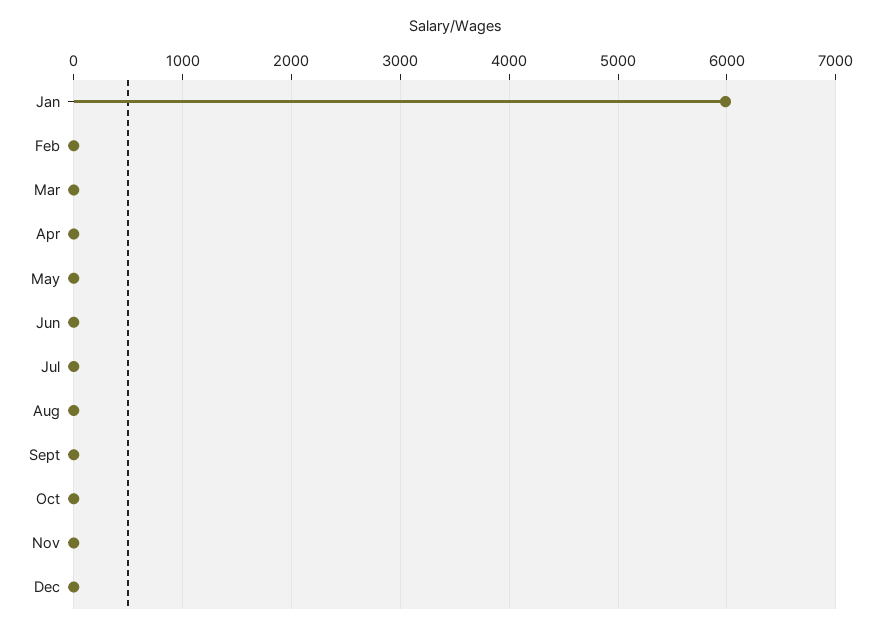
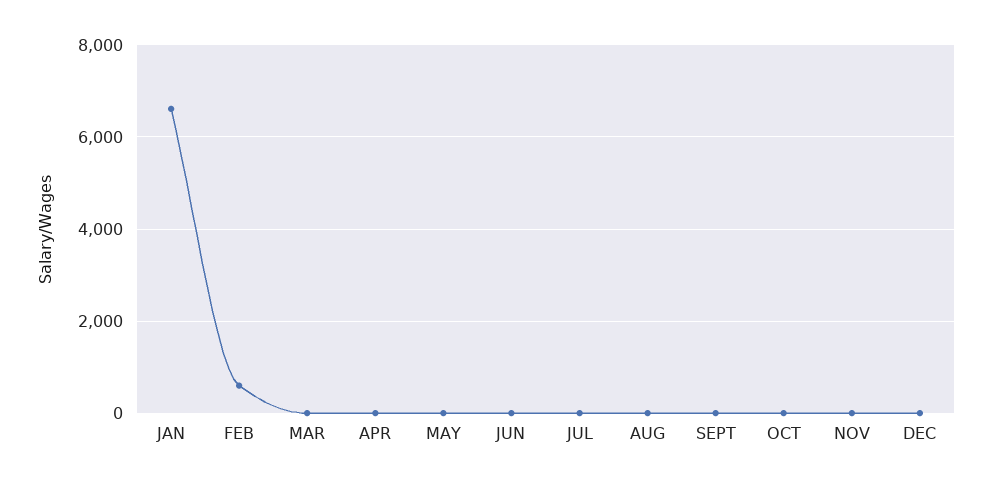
Jan: 6000 -> 6600
Feb: 0 -> 600

